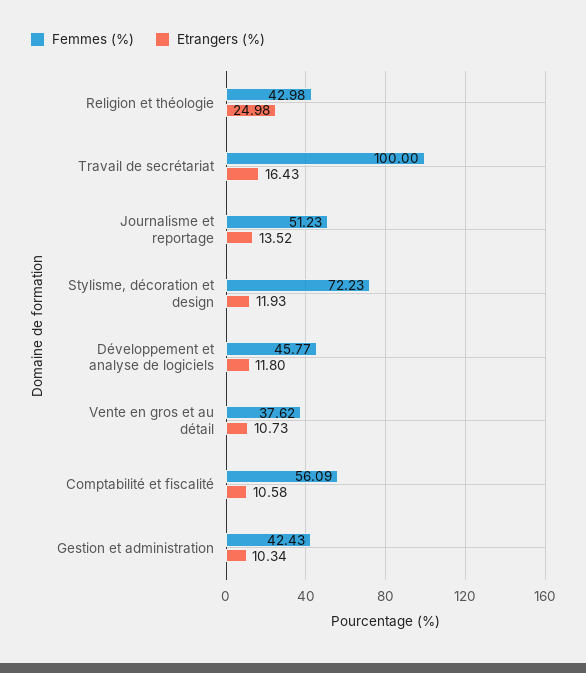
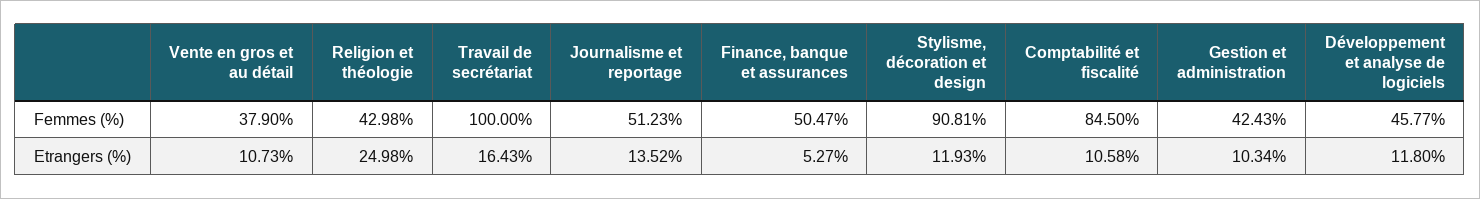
Femmes (%), Stylisme, décoration et design: 72.23 -> 90.81
Femmes (%), Vente en gros et au détail: 37.62 -> 37.9
Femmes (%), Comptabilité et fiscalité: 56.09 -> 84.5
Femmes (%), Finance, banque et assurances: none -> 50.47
Etrangers (%), Finance, banque et assurances: none -> 5.27

